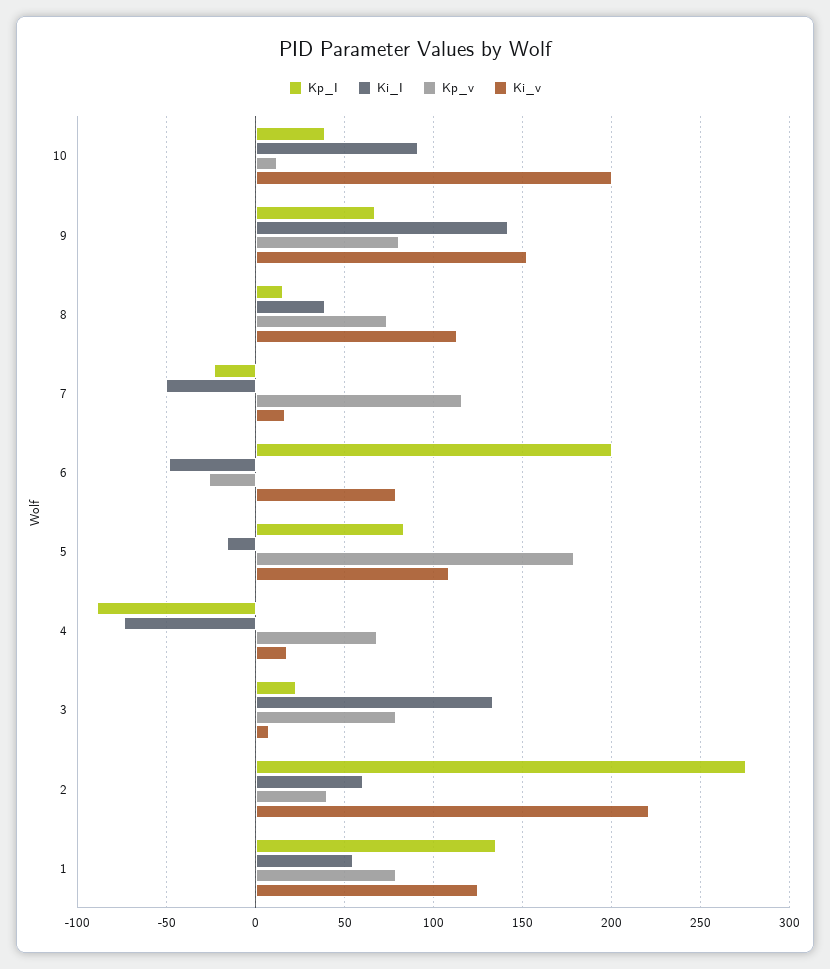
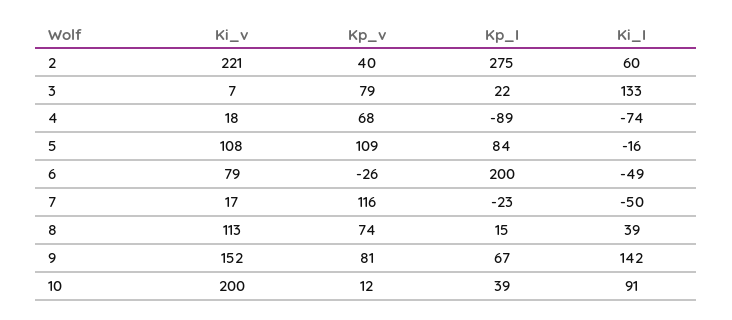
Kp_v, 5: 180 -> 109
Kp_I, 1: 135 -> none
Ki_I, 1: 55 -> none
Kp_v, 1: 80 -> none
Ki_v, 1: 125 -> none

